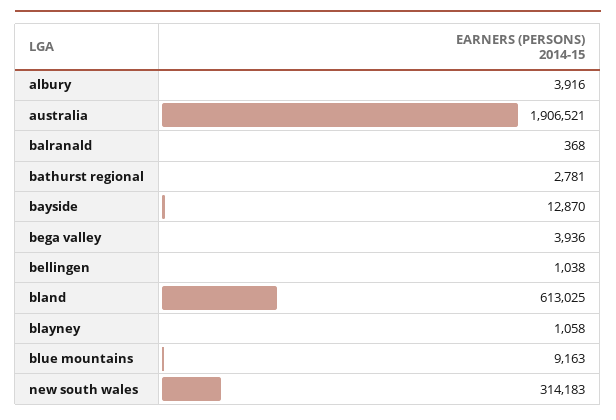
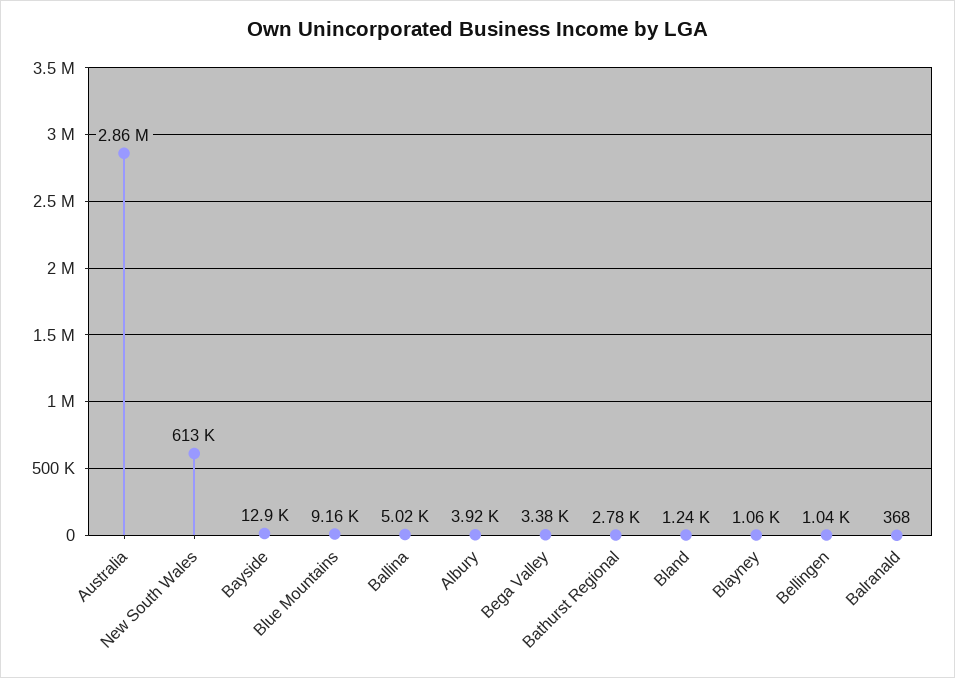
australia: 1906521 -> 2860000
bega valley: 3936 -> 3380
bland: 613025 -> 1240
new south wales: 314183 -> 613000
Ballina: none -> 5020

